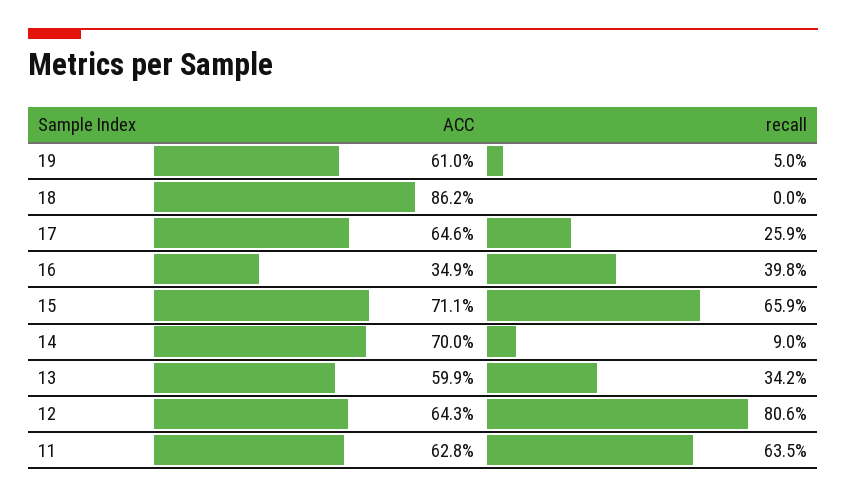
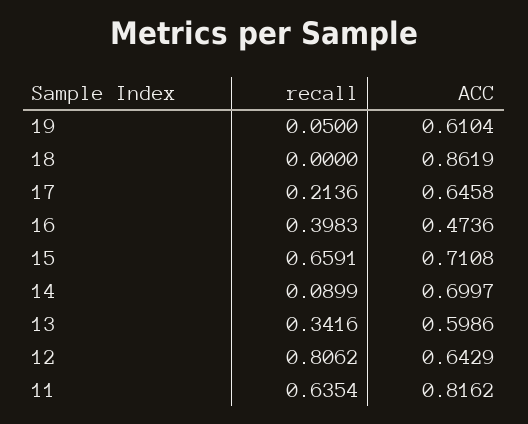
recall, 17: 0.259 -> 0.2136
ACC, 16: 0.349 -> 0.4736
ACC, 11: 0.628 -> 0.8162

